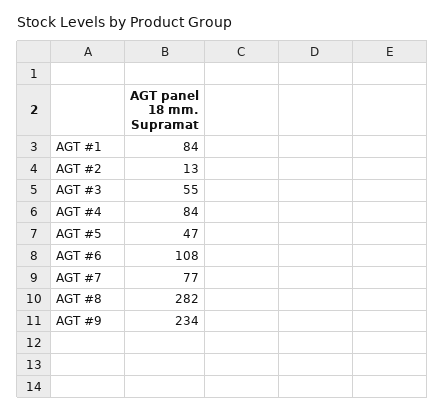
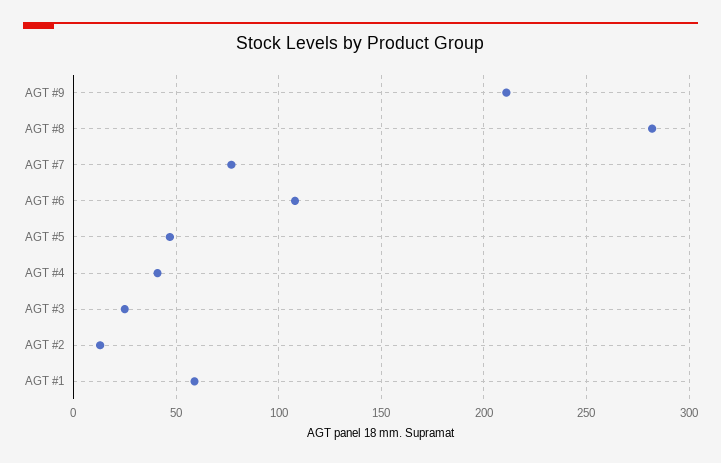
AGT #1: 84 -> 60
AGT #3: 55 -> 25
AGT #4: 84 -> 40
AGT #9: 234 -> 210

